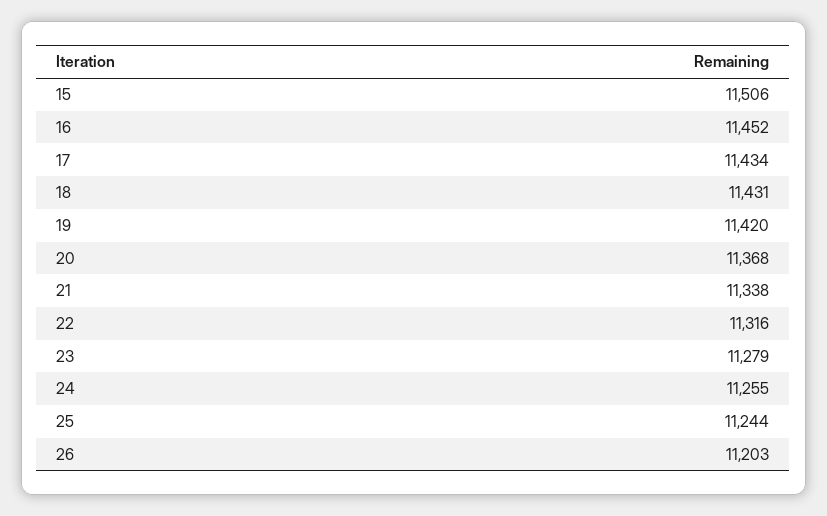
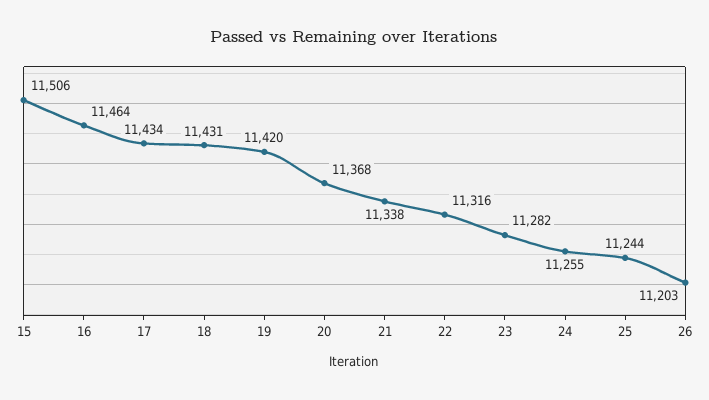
16: 11452 -> 11464
23: 11279 -> 11282

